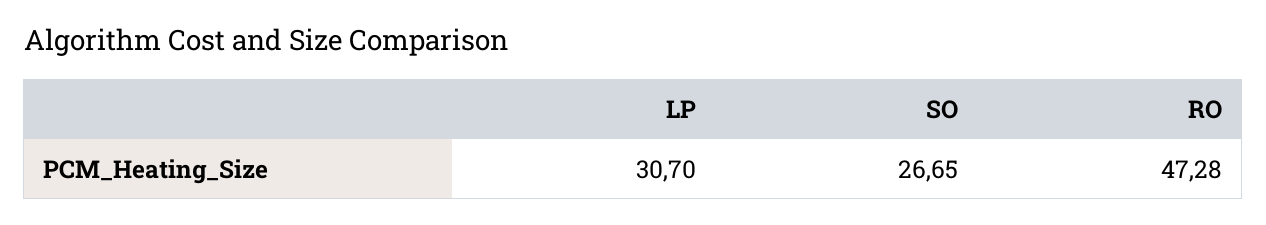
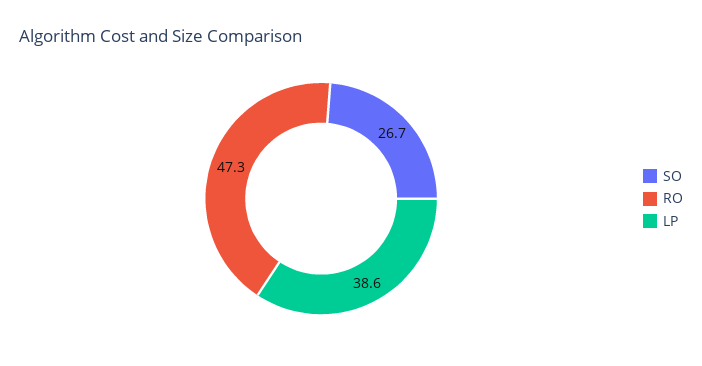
LP: 30.7 -> 38.6

